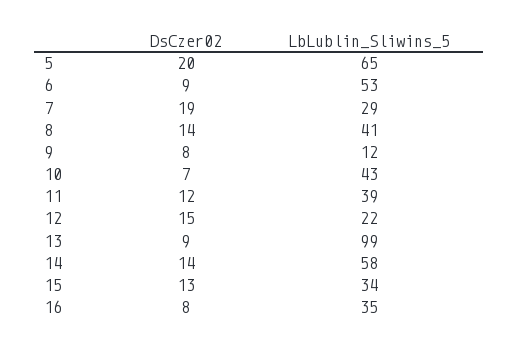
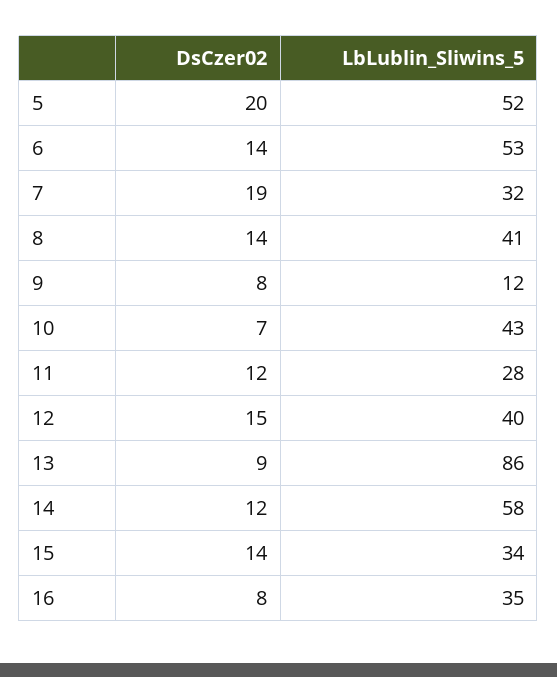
LbLublin_Sliwins_5, 5: 65 -> 52
DsCzer02, 6: 9 -> 14
LbLublin_Sliwins_5, 7: 29 -> 32
LbLublin_Sliwins_5, 11: 39 -> 28
LbLublin_Sliwins_5, 12: 22 -> 40
LbLublin_Sliwins_5, 13: 99 -> 86
DsCzer02, 14: 14 -> 12
DsCzer02, 15: 13 -> 14

